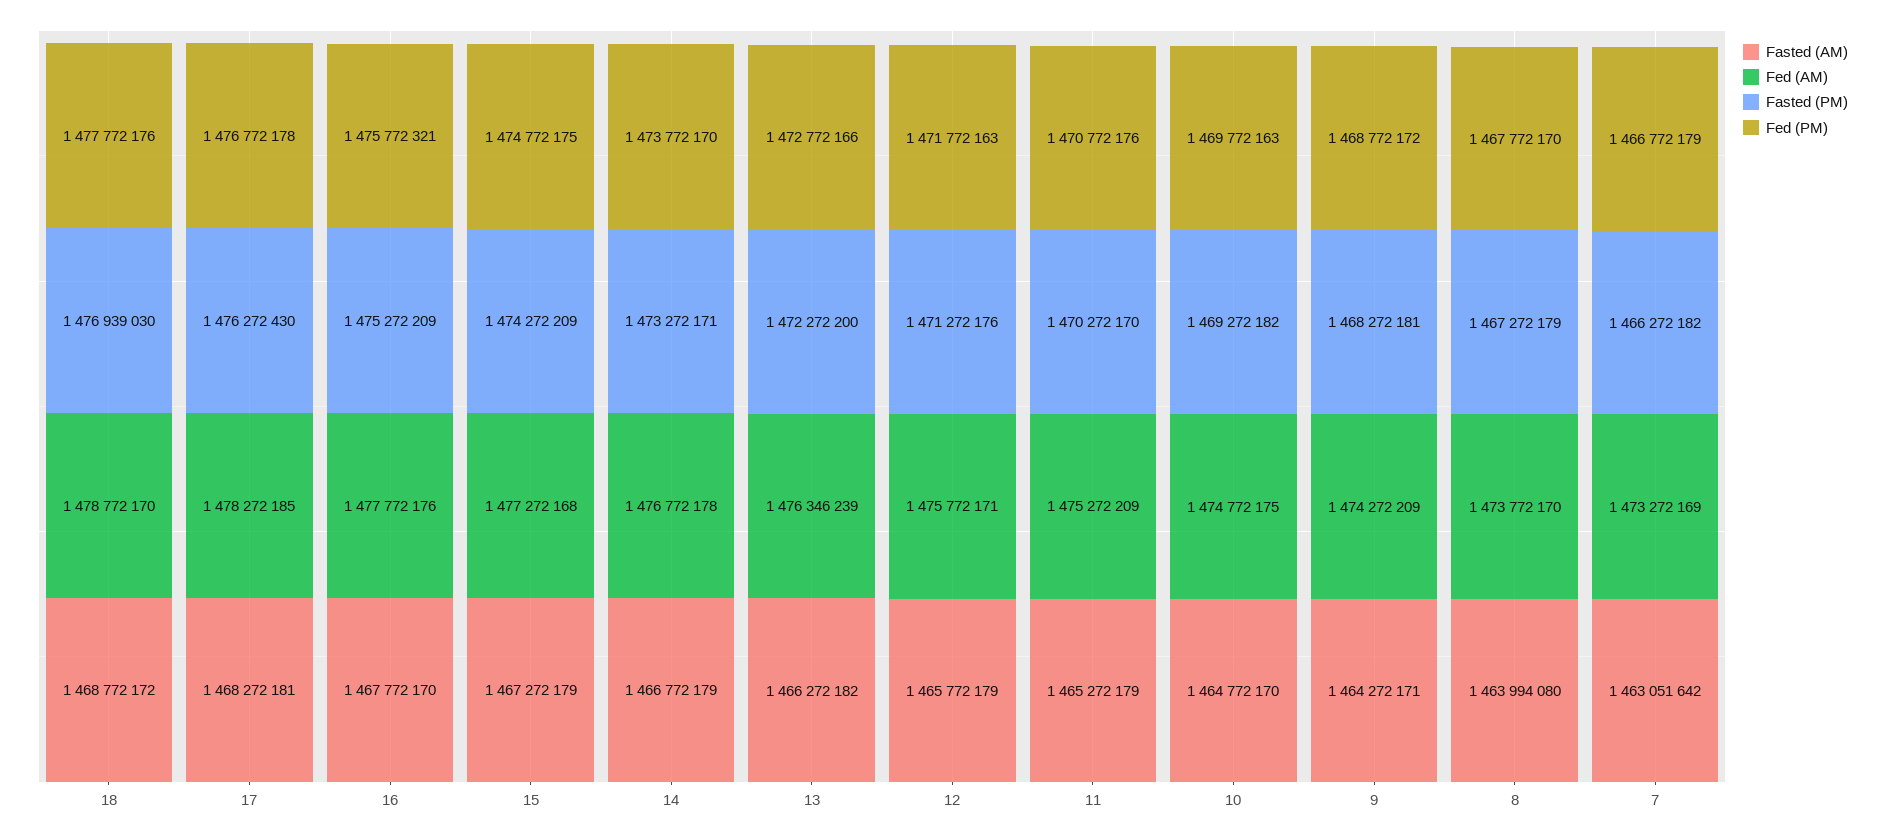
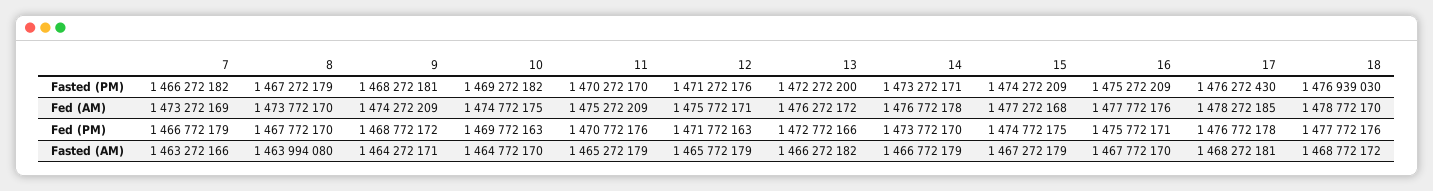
Fed (PM), 16: 1475772321 -> 1475772171
Fed (AM), 13: 1476346239 -> 1476272172
Fasted (AM), 7: 1463051642 -> 1463272166

